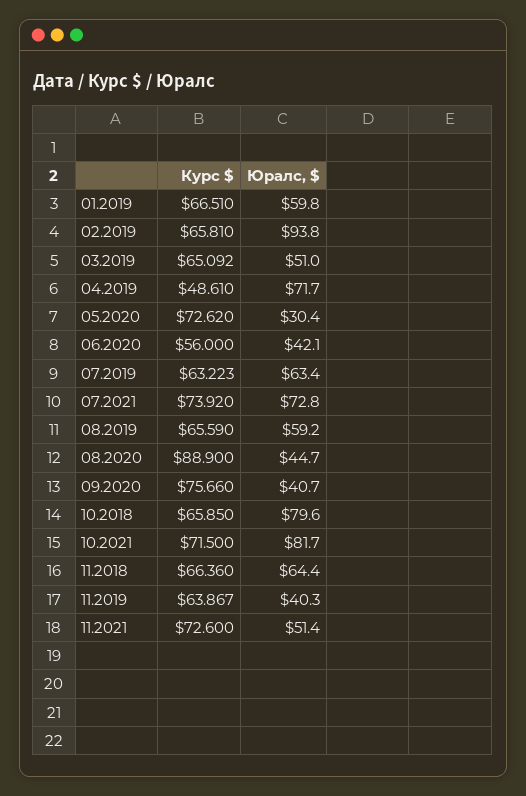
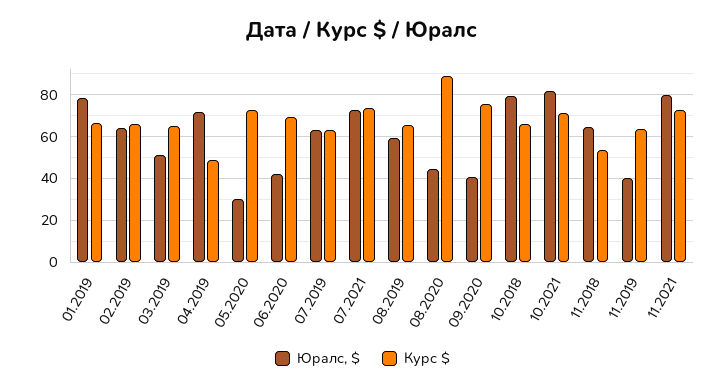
Юралс, $, 01.2019: 59.8 -> 80
Юралс, $, 02.2019: 93.8 -> 65
Курс $, 06.2020: 56 -> 70
Курс $, 11.2018: 66.36 -> 55
Юралс, $, 11.2021: 51.4 -> 80

